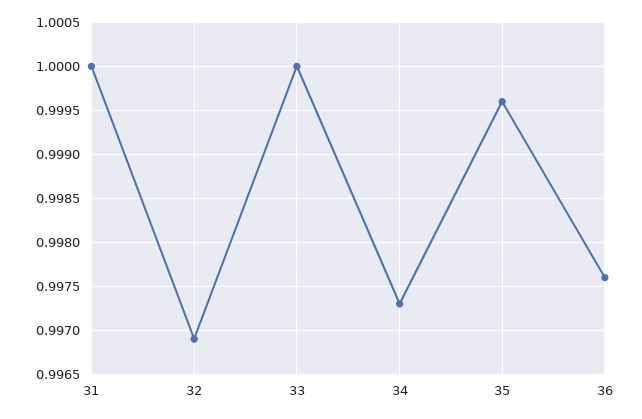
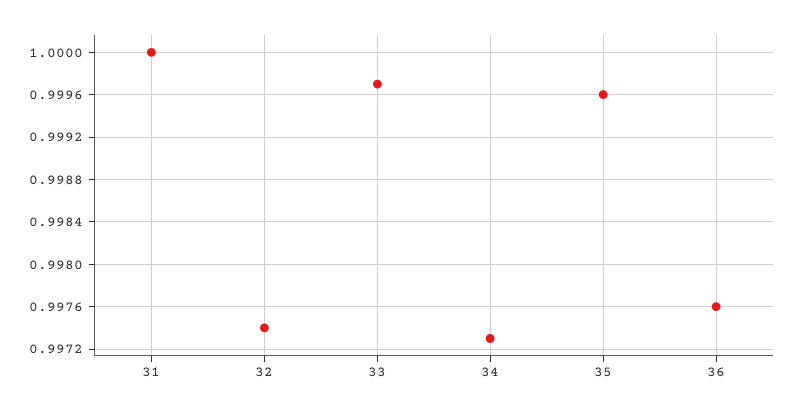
32: 0.9969 -> 0.9974
33: 1 -> 0.9997

